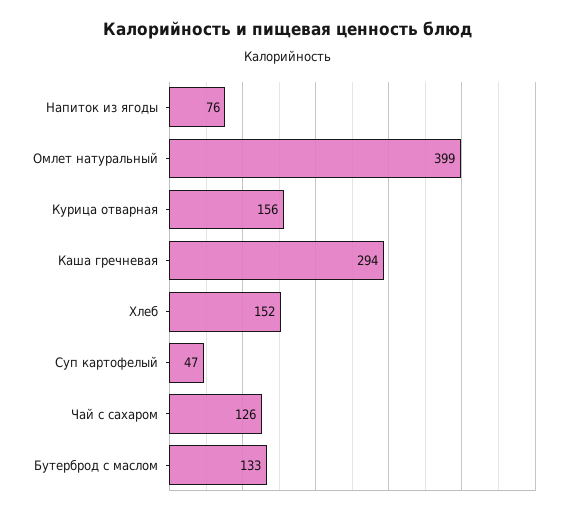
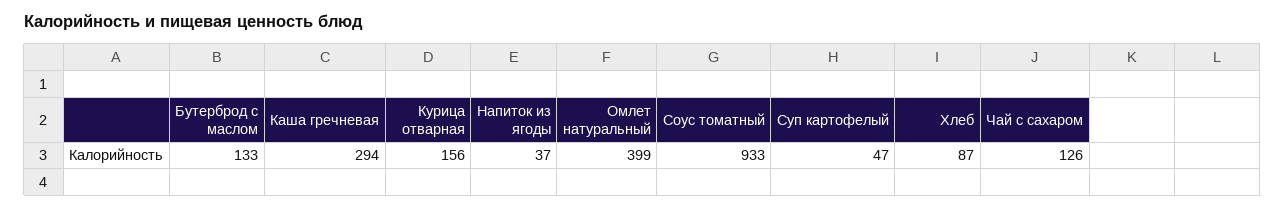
Напиток из ягоды: 76 -> 37
Хлеб: 152 -> 87
Соус томатный: none -> 933

